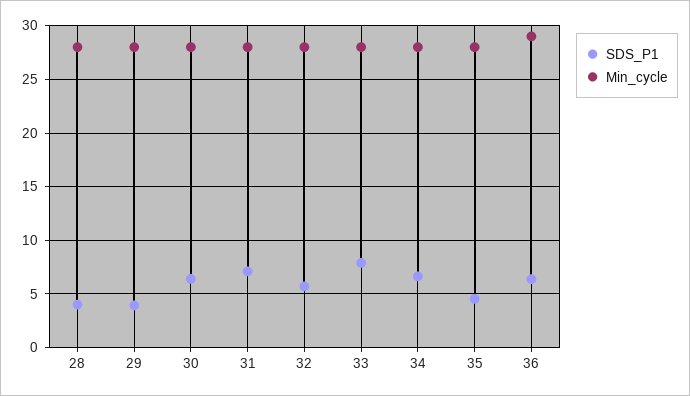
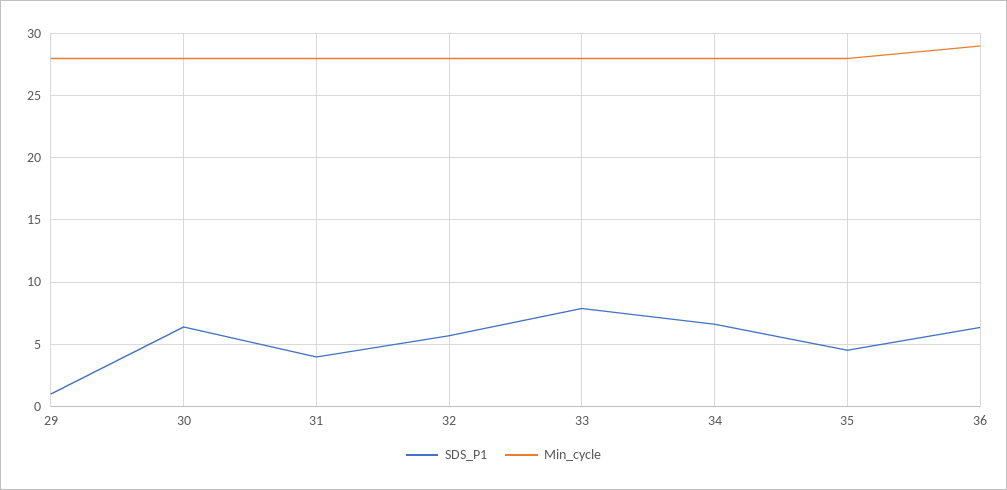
SDS_P1, 28: 4 -> none
Min_cycle, 28: 28 -> none
SDS_P1, 29: 4 -> 1
SDS_P1, 31: 7 -> 4

